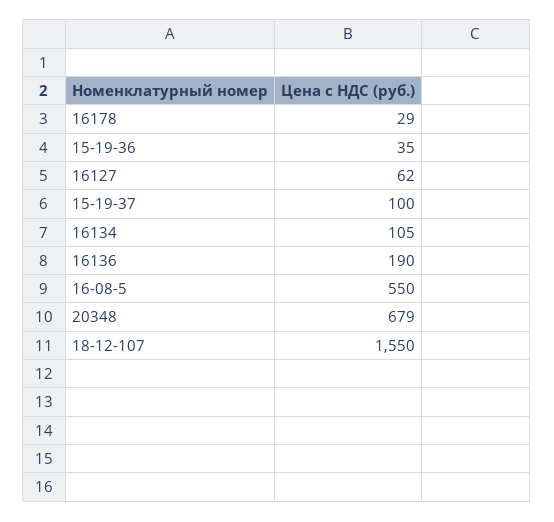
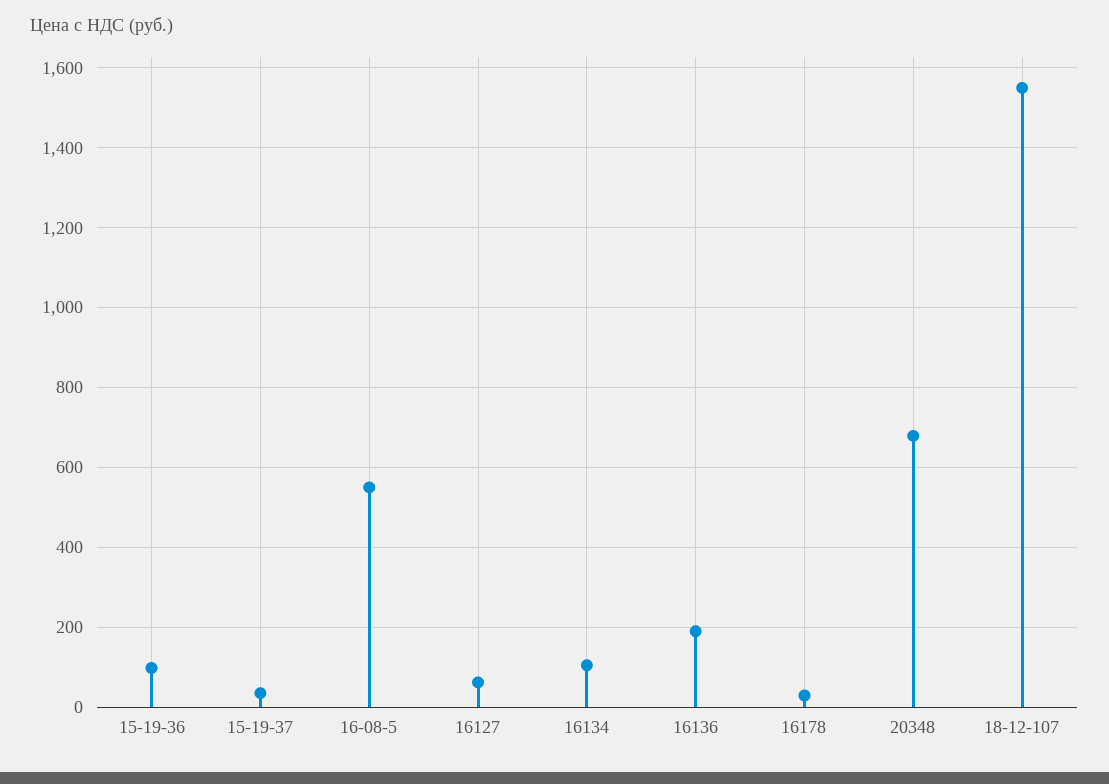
15-19-36: 35 -> 100
15-19-37: 100 -> 40

